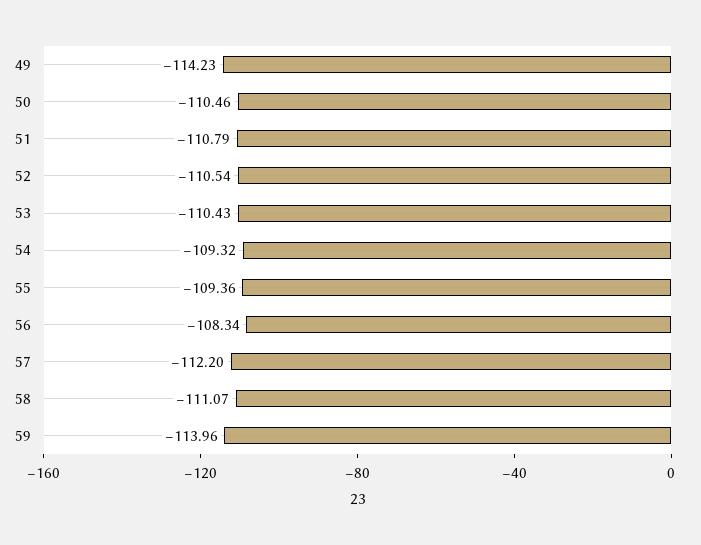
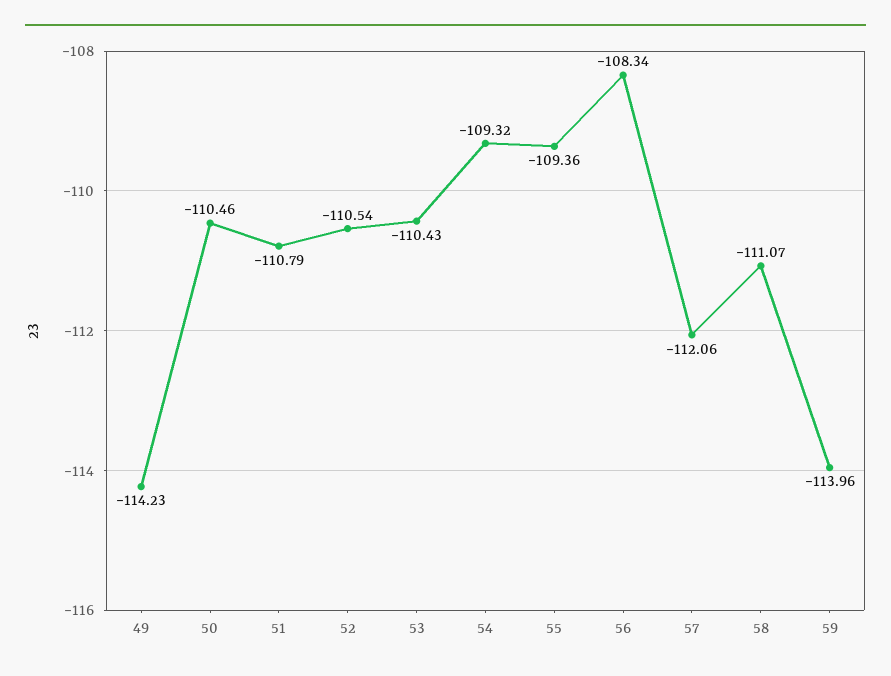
57: -112.2 -> -112.06

